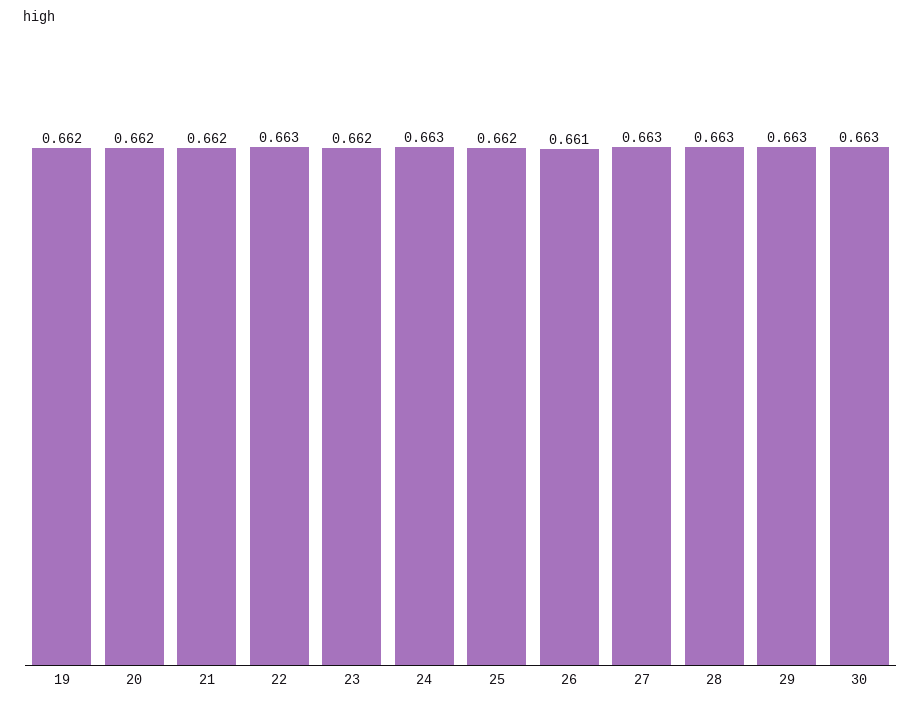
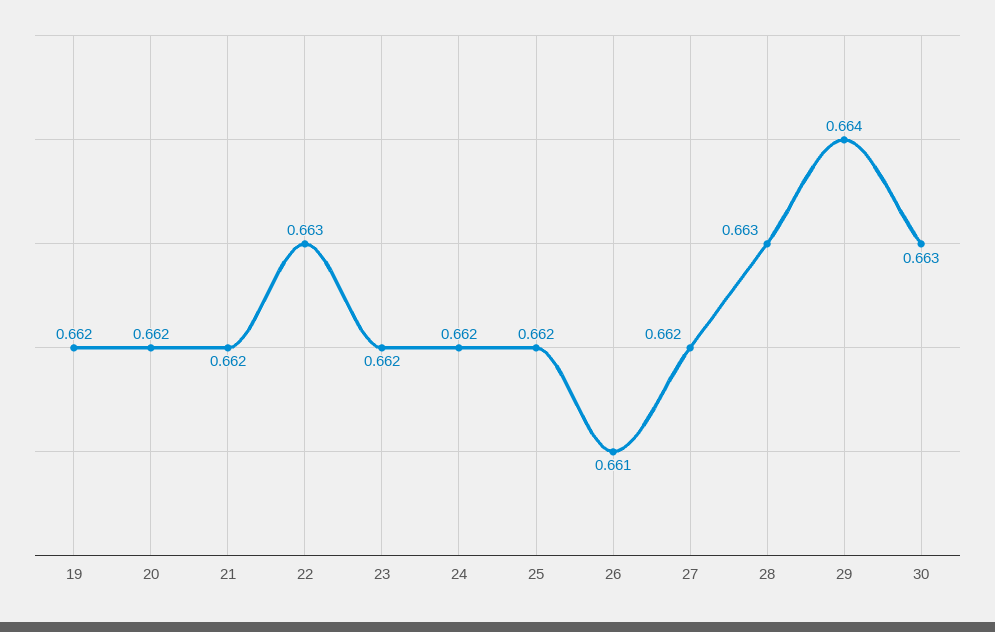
24: 0.663 -> 0.662
27: 0.663 -> 0.662
29: 0.663 -> 0.664

